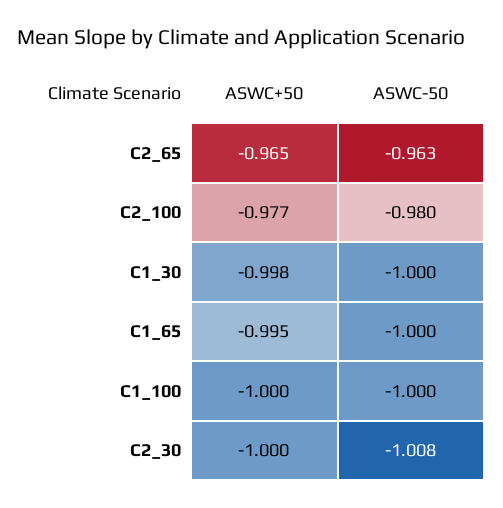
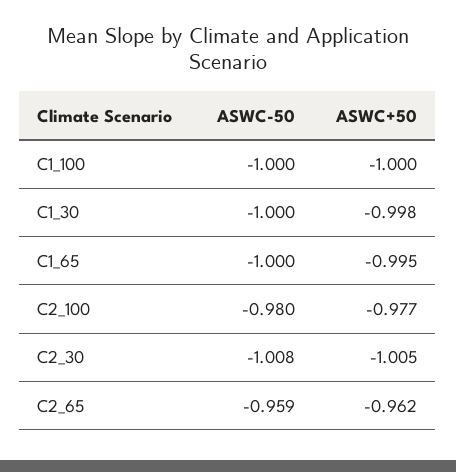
ASWC+50, C2_65: -0.965 -> -0.962
ASWC-50, C2_65: -0.963 -> -0.959
ASWC+50, C2_30: -1 -> -1.005

